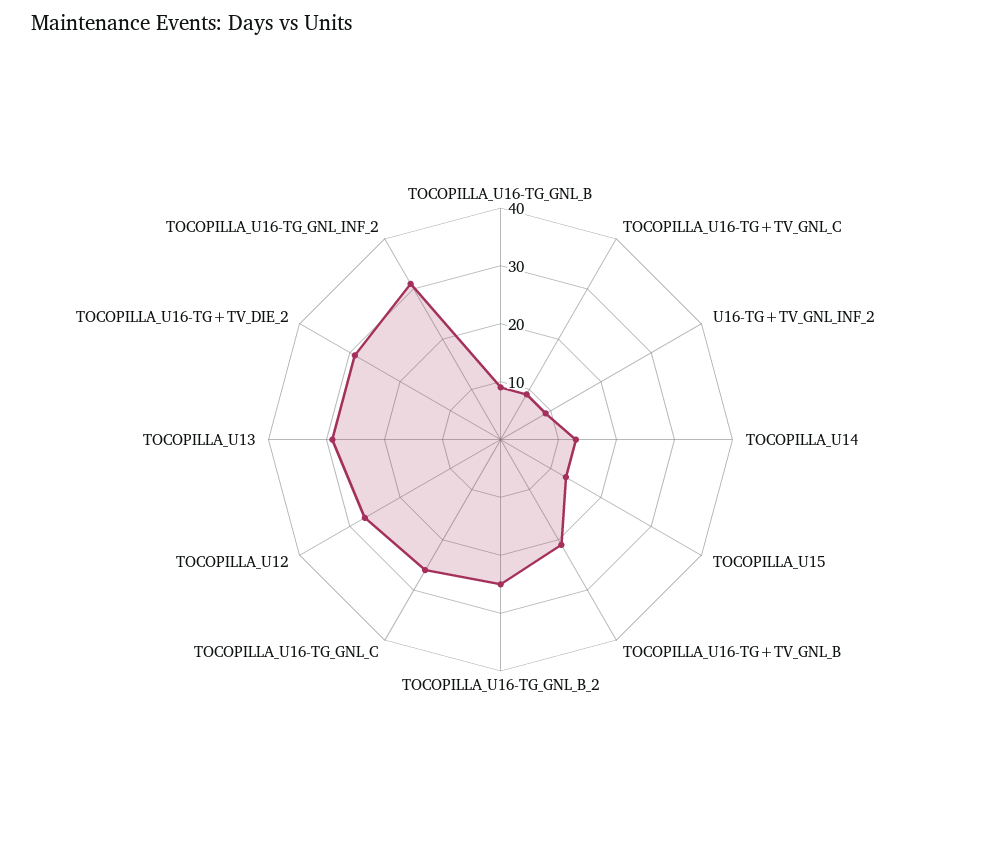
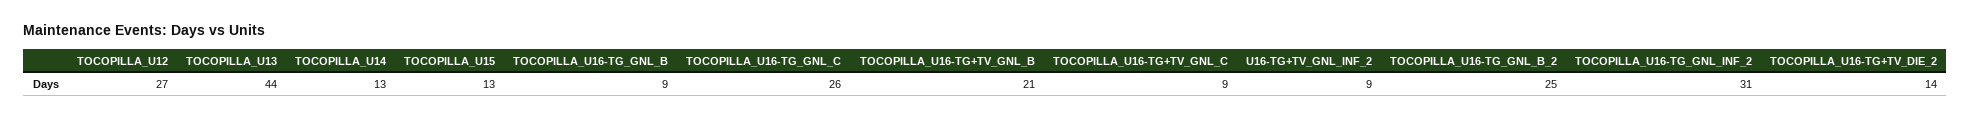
TOCOPILLA_U13: 30 -> 44
TOCOPILLA_U16-TG+TV_DIE_2: 30 -> 14

